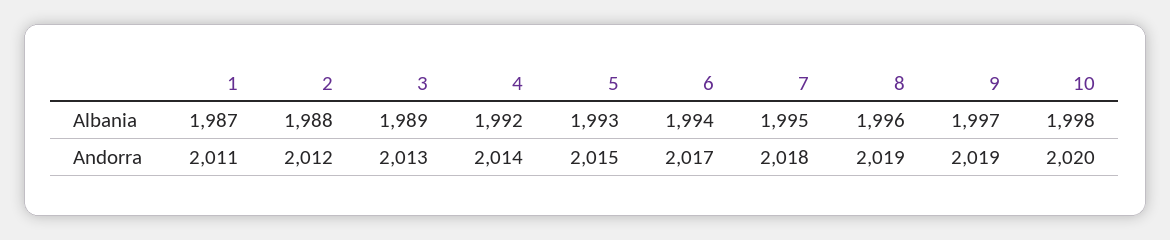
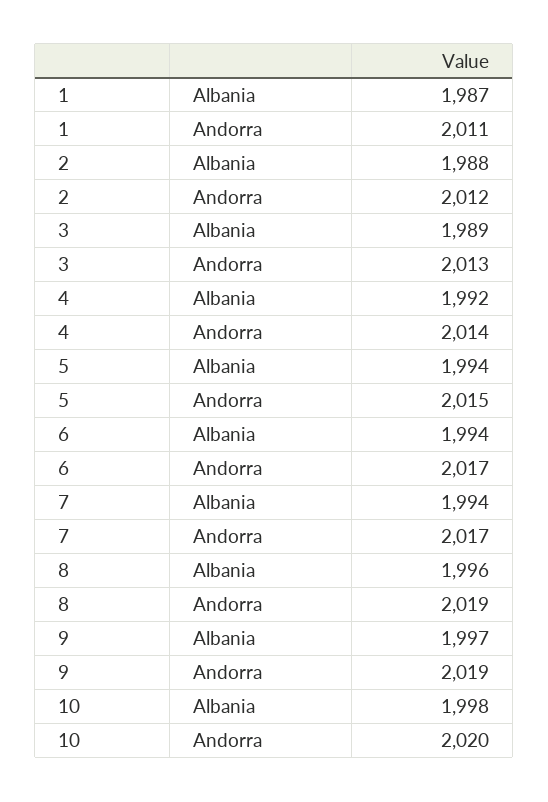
5, Albania: 1993 -> 1994
7, Albania: 1995 -> 1994
7, Andorra: 2018 -> 2017

